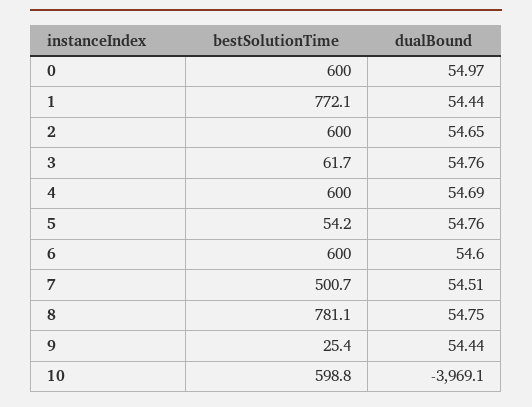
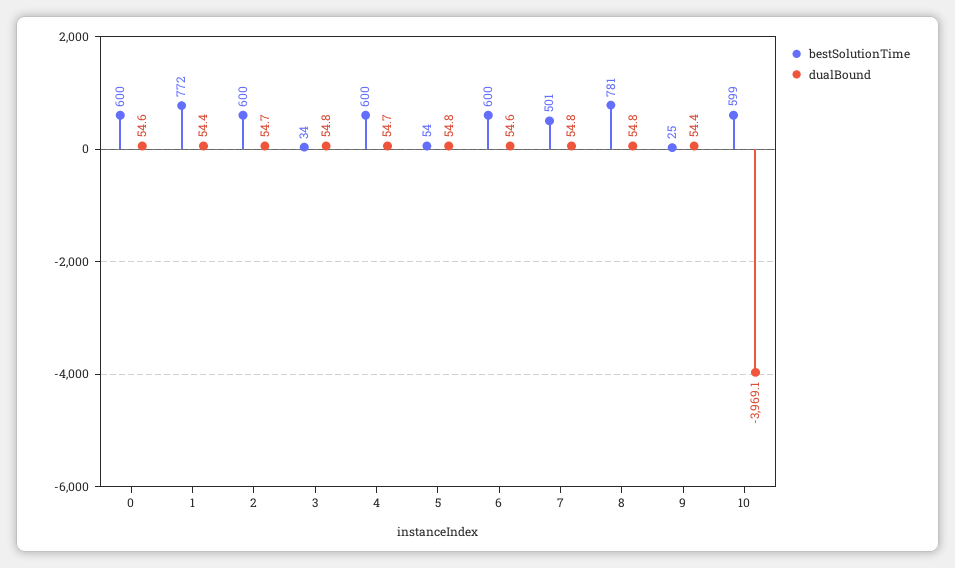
dualBound, 0: 54.97 -> 54.6
bestSolutionTime, 3: 61.7 -> 34
dualBound, 7: 54.51 -> 54.8

